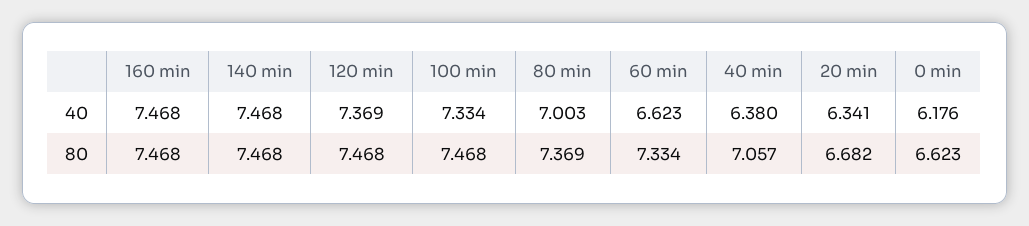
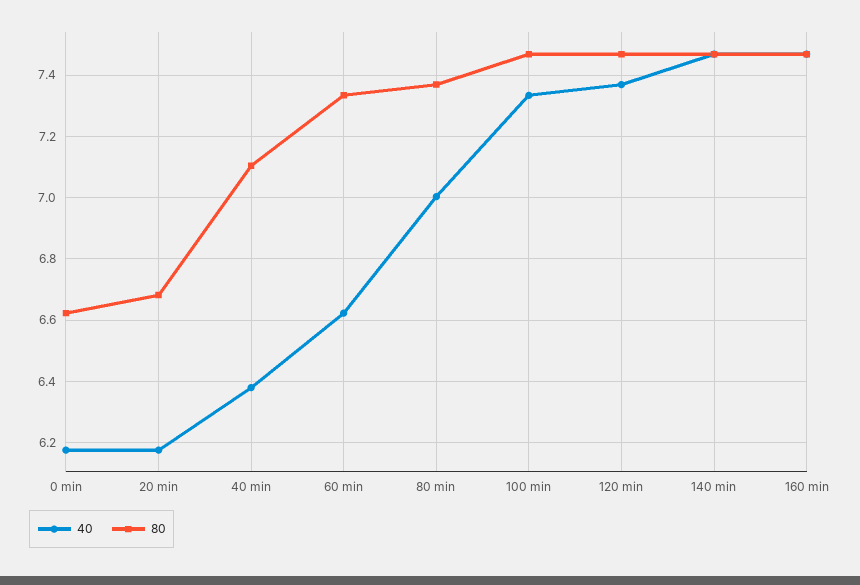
40, 20 min: 6.341 -> 6.18
80, 40 min: 7.057 -> 7.1

